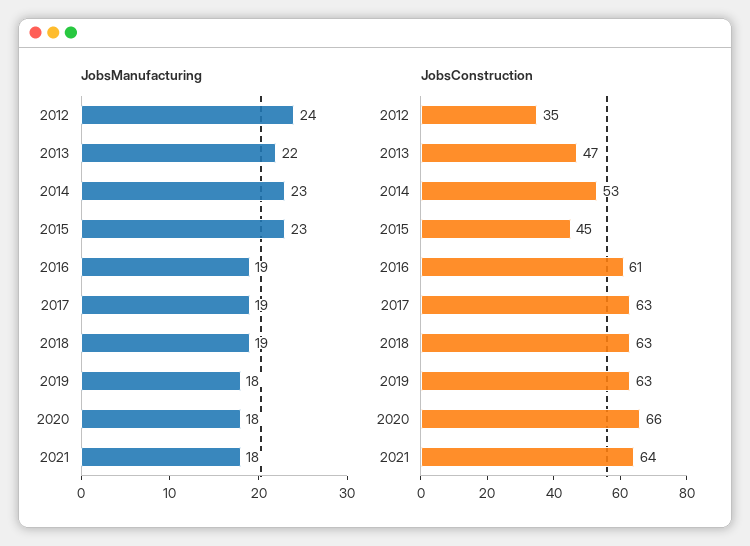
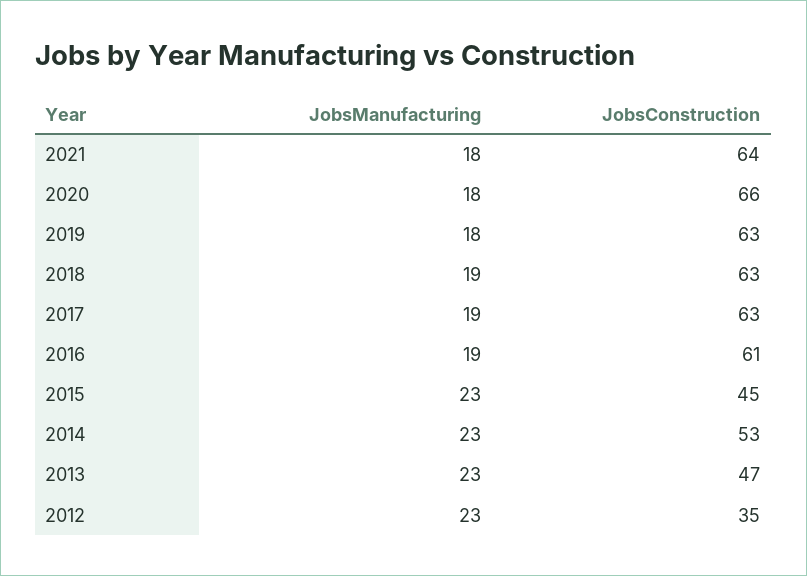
JobsManufacturing, 2012: 24 -> 23
JobsManufacturing, 2013: 22 -> 23

